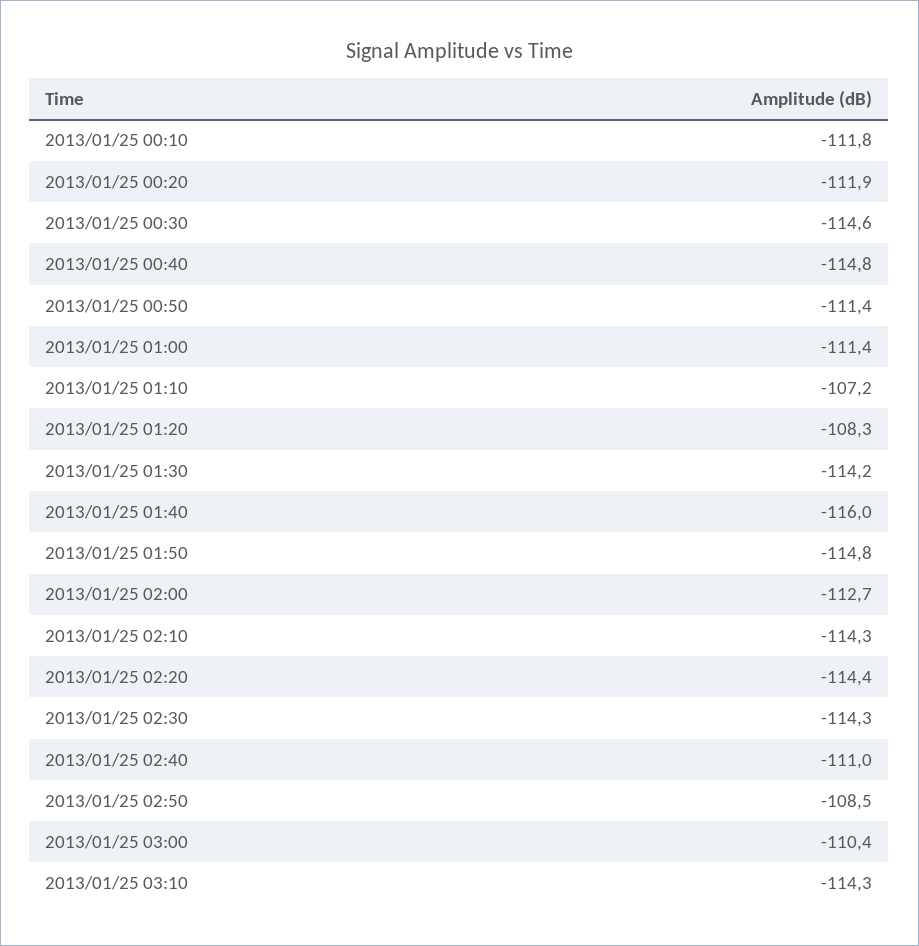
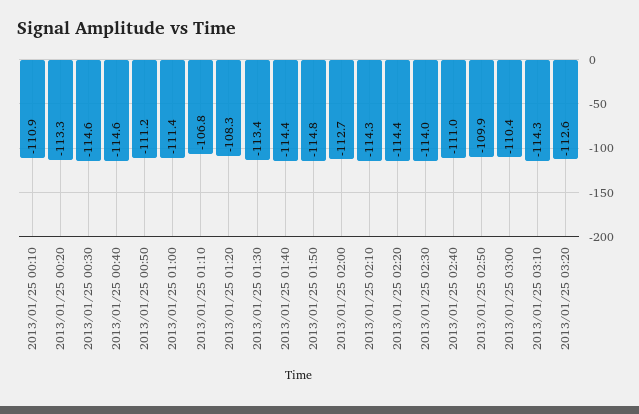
2013/01/25 00:10: -111.8 -> -110.9
2013/01/25 00:20: -111.9 -> -113.3
2013/01/25 00:40: -114.8 -> -114.6
2013/01/25 00:50: -111.4 -> -111.2
2013/01/25 01:10: -107.2 -> -106.8
2013/01/25 01:30: -114.2 -> -113.4
2013/01/25 01:40: -116 -> -114.4
2013/01/25 02:30: -114.3 -> -114
2013/01/25 02:50: -108.5 -> -109.9
2013/01/25 03:20: none -> -112.6

